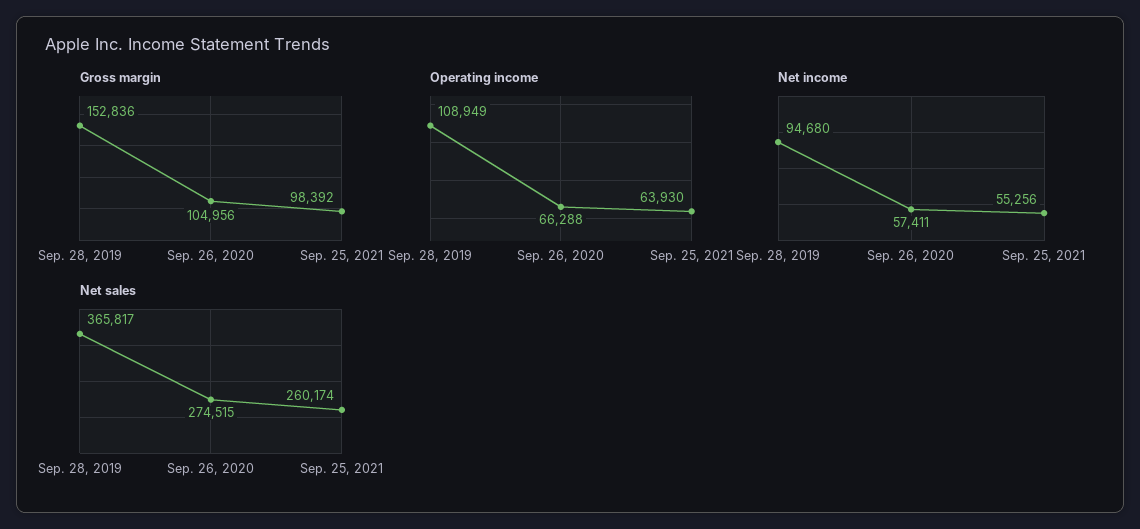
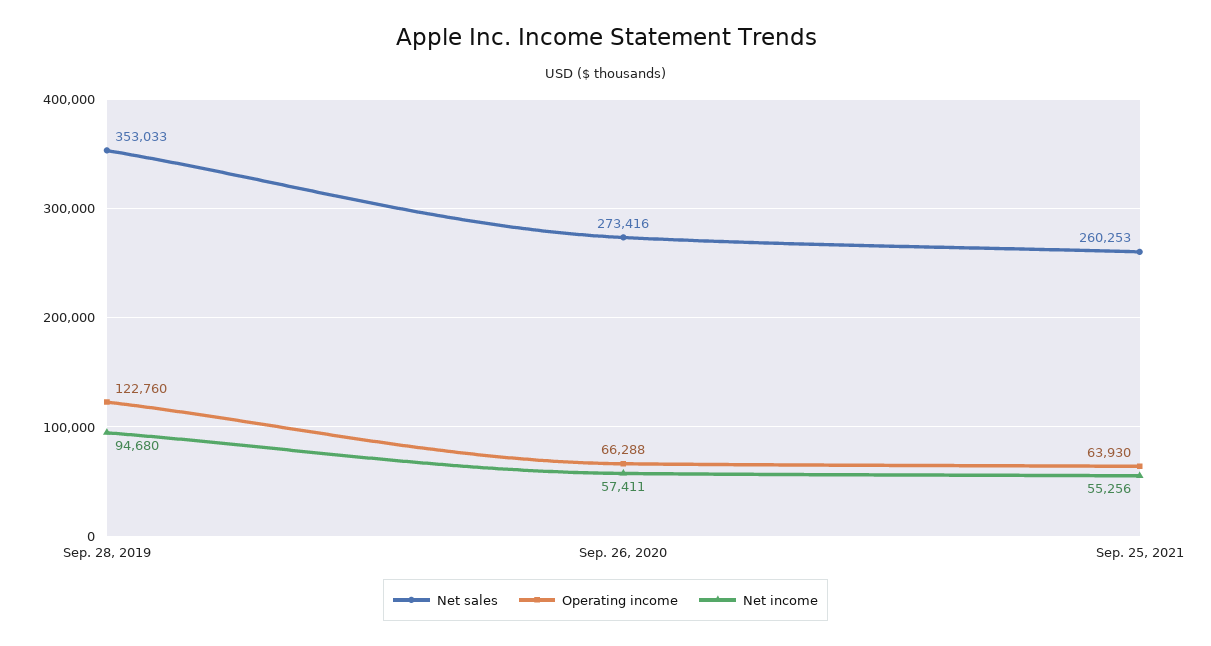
Gross margin, Sep. 28, 2019: 152836 -> none
Gross margin, Sep. 26, 2020: 104956 -> none
Gross margin, Sep. 25, 2021: 98392 -> none
Operating income, Sep. 28, 2019: 108949 -> 122760
Net sales, Sep. 28, 2019: 365817 -> 353033
Net sales, Sep. 26, 2020: 274515 -> 273416
Net sales, Sep. 25, 2021: 260174 -> 260253

